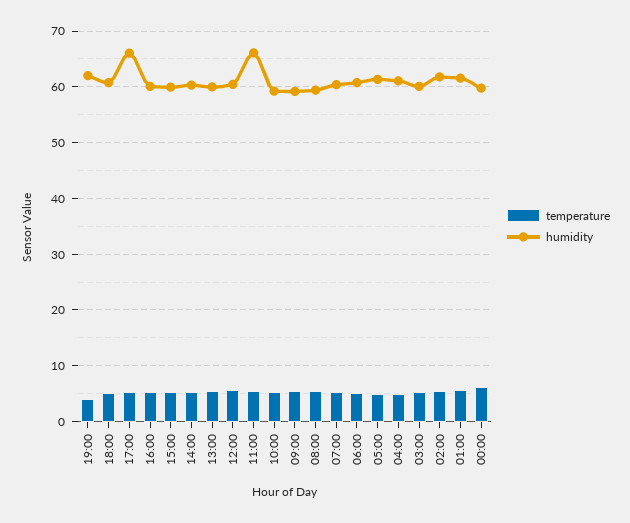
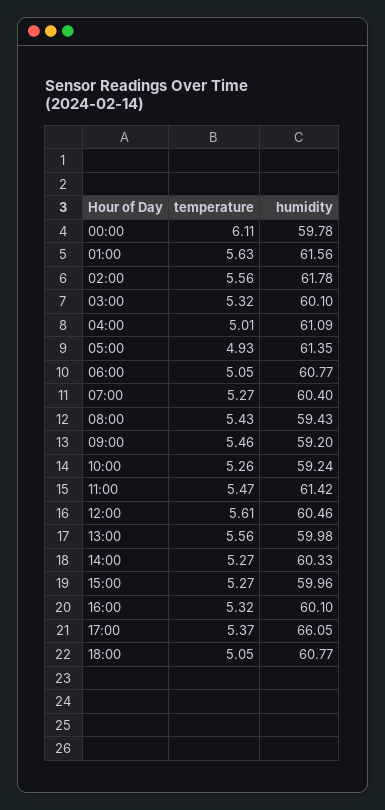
temperature, 19:00: 4 -> none
humidity, 19:00: 62 -> none
humidity, 11:00: 66 -> 61.42

